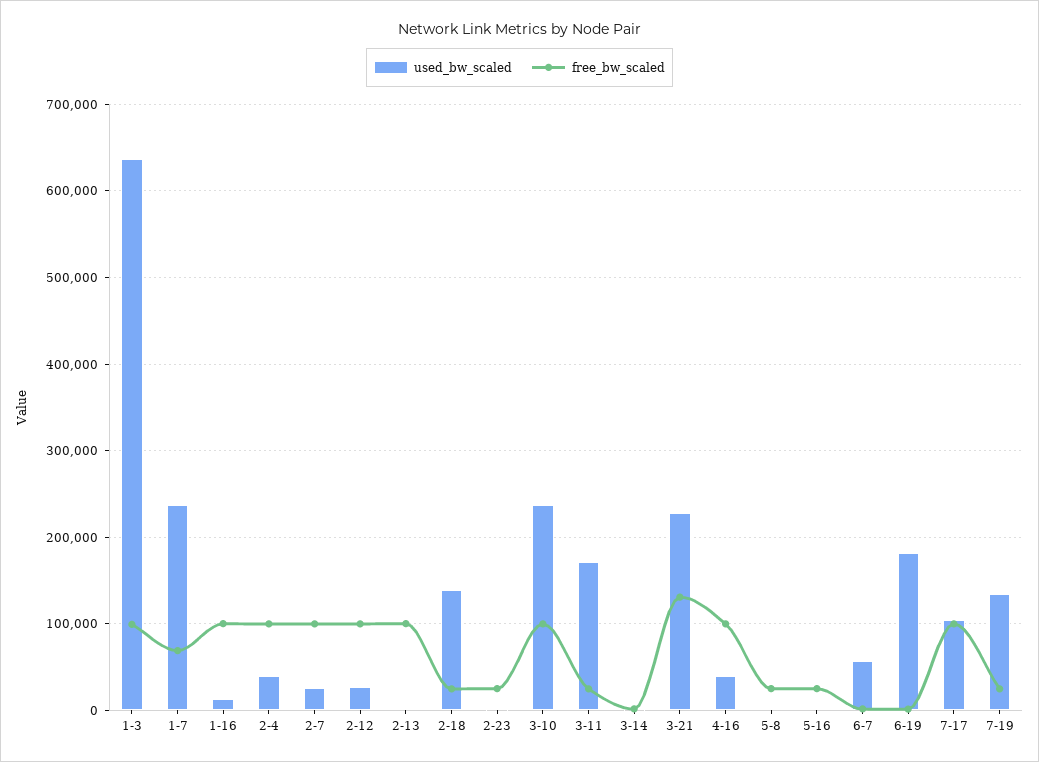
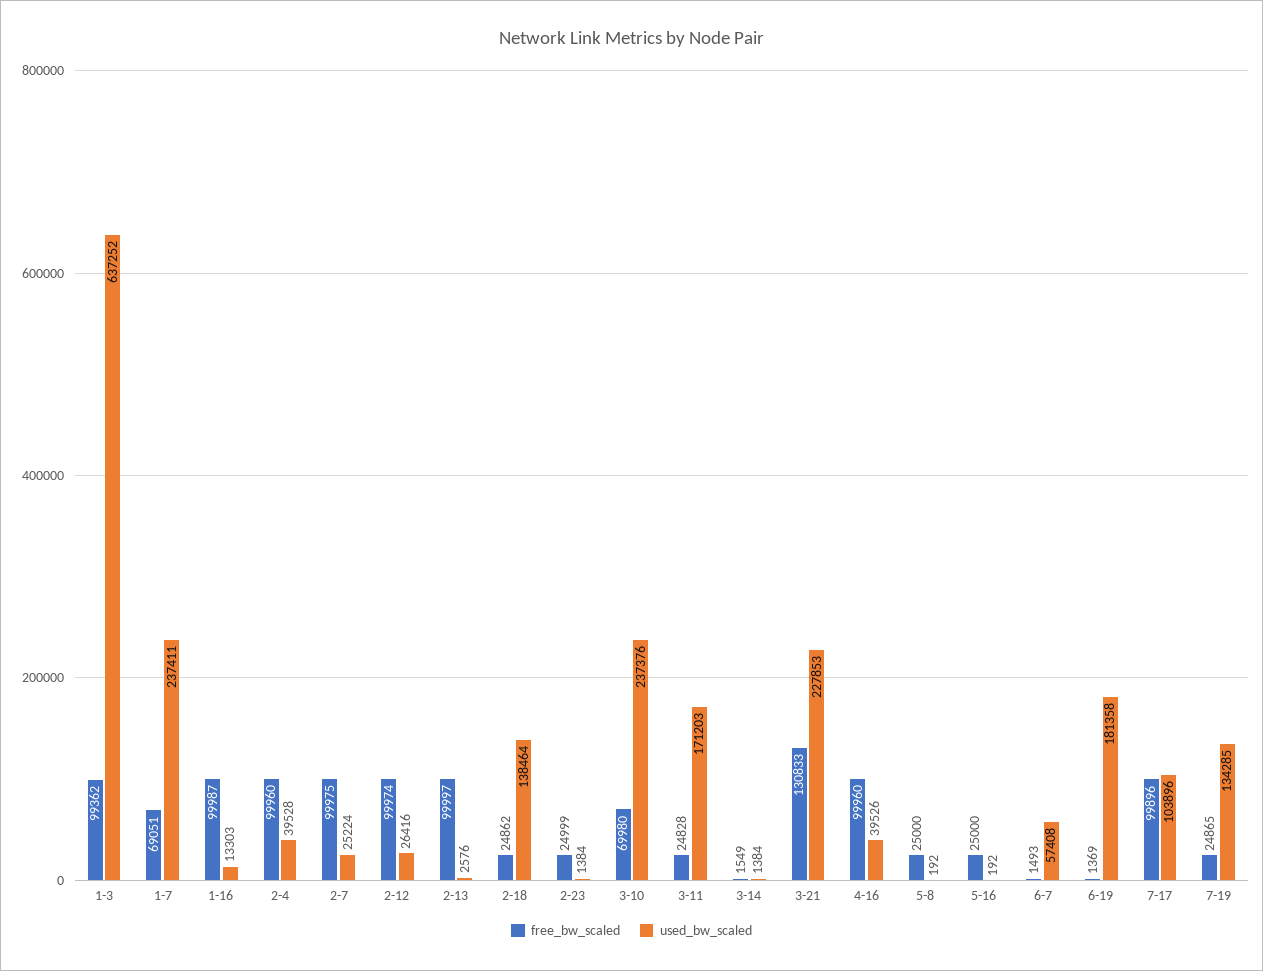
free_bw_scaled, 3-10: 100000 -> 69980

